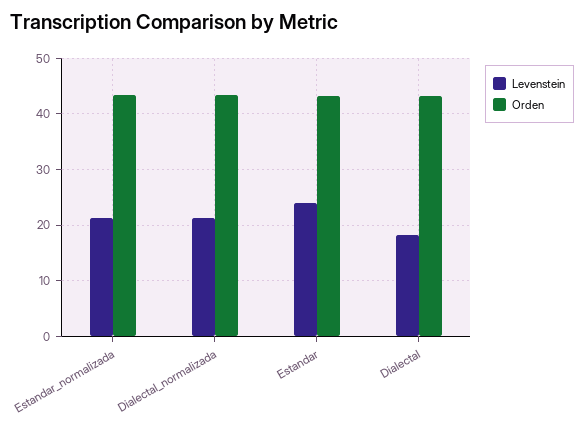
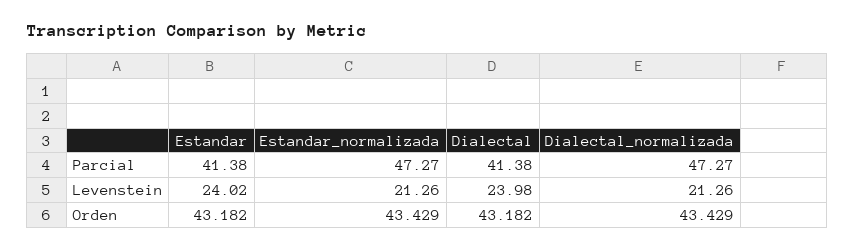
Levenstein, Dialectal: 18 -> 23.98
Parcial, Estandar: none -> 41.38
Parcial, Estandar_normalizada: none -> 47.27
Parcial, Dialectal: none -> 41.38
Parcial, Dialectal_normalizada: none -> 47.27

